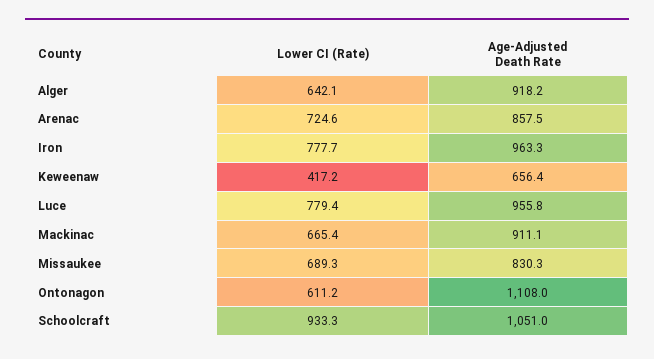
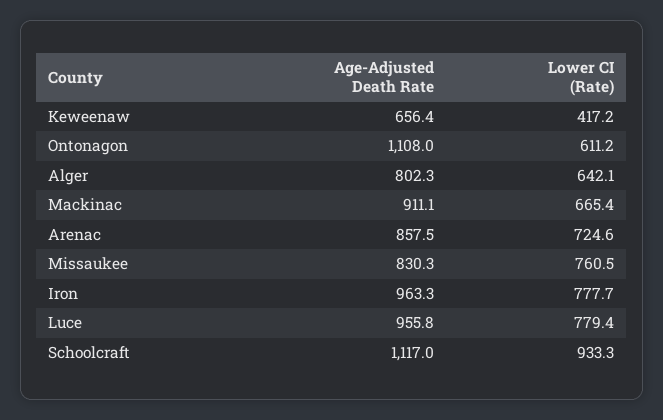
Age-Adjusted Death Rate, Alger: 918.2 -> 802.3
Lower CI (Rate), Missaukee: 689.3 -> 760.5
Age-Adjusted Death Rate, Schoolcraft: 1051 -> 1117

